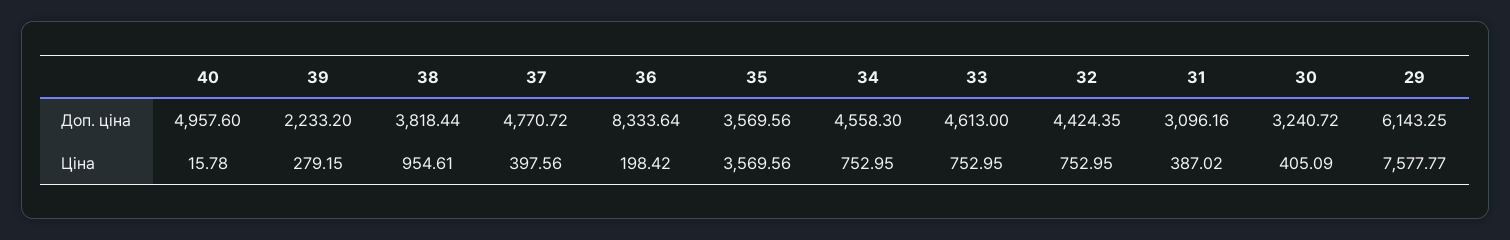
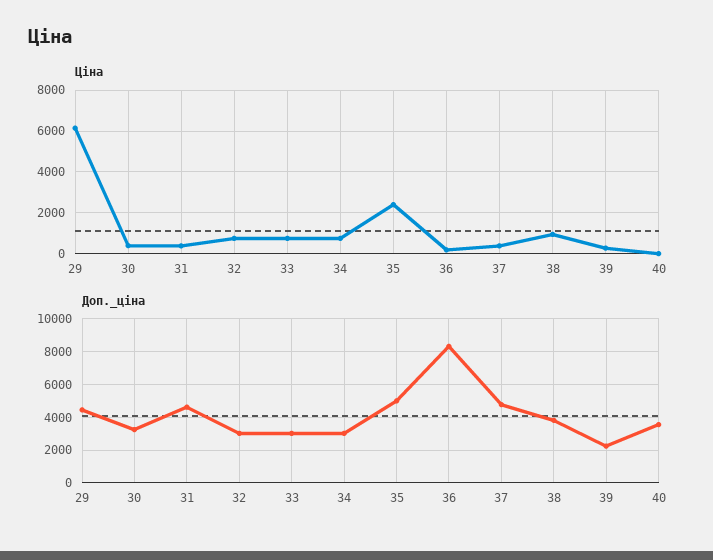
Доп. ціна, 40: 4957.6 -> 3500
Доп. ціна, 35: 3569.56 -> 5000
Доп. ціна, 34: 4558.3 -> 3000
Доп. ціна, 33: 4613 -> 3000
Доп. ціна, 32: 4424.35 -> 3000
Доп. ціна, 31: 3096.16 -> 4500
Доп. ціна, 29: 6143.25 -> 4500
Ціна, 35: 3569.56 -> 2500
Ціна, 29: 7577.77 -> 6000

